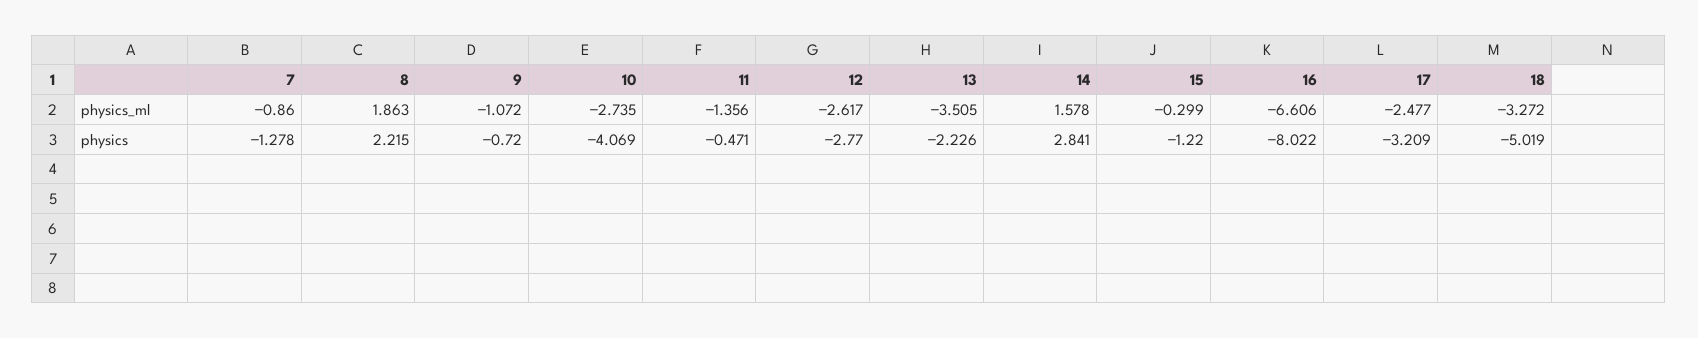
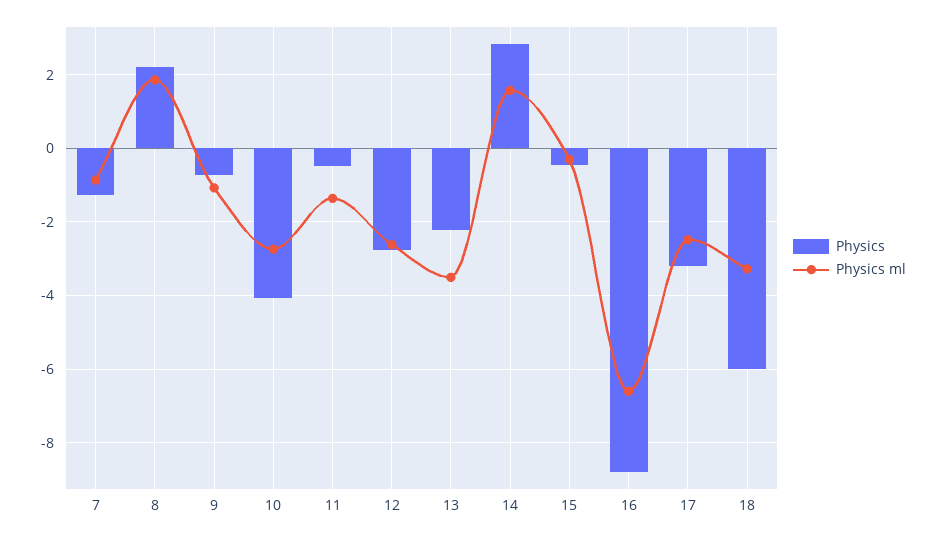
physics, 15: -1.22 -> -0.4
physics, 16: -8.022 -> -8.8
physics, 18: -5.019 -> -6

